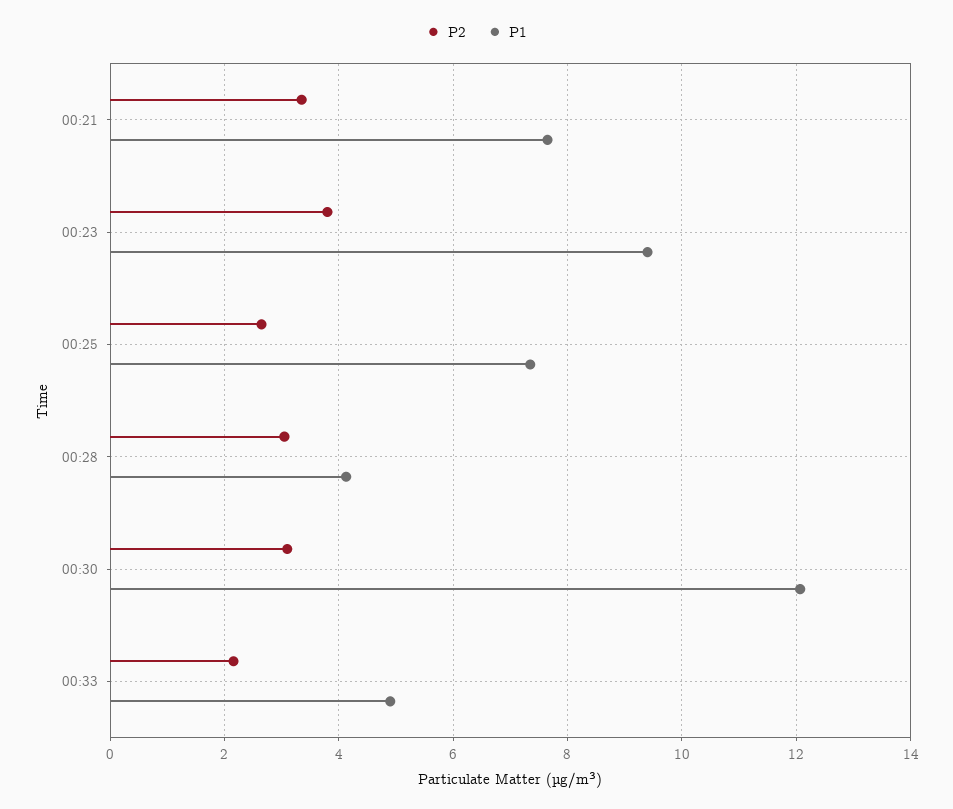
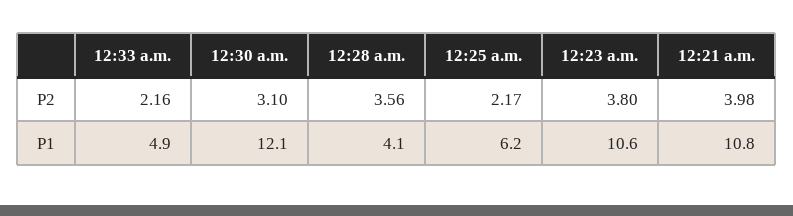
P2, 00:21: 3.4 -> 3.98
P1, 00:21: 7.6 -> 10.8
P1, 00:23: 9.4 -> 10.6
P2, 00:25: 2.6 -> 2.17
P1, 00:25: 7.4 -> 6.2
P2, 00:28: 3 -> 3.56

